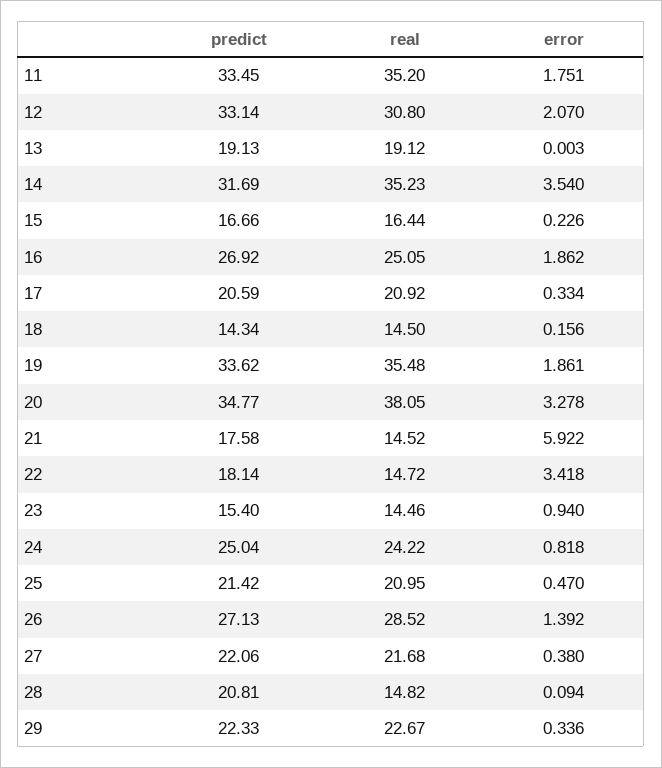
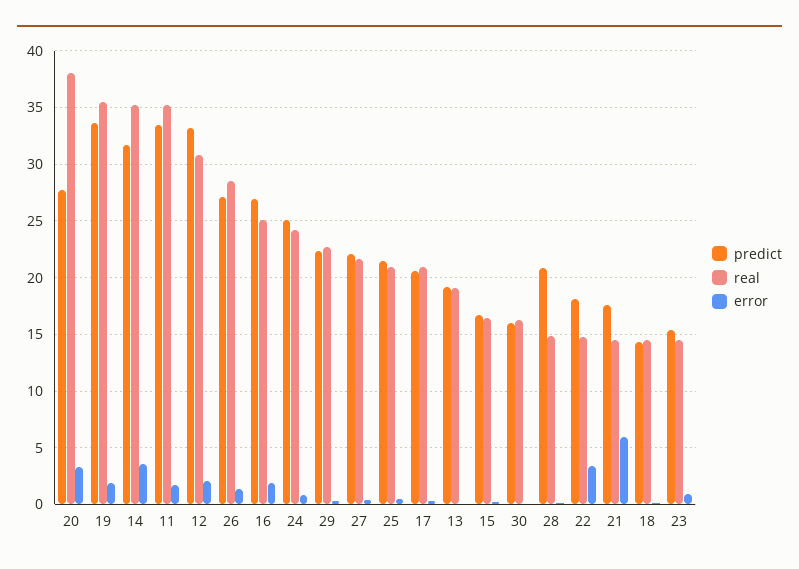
predict, 20: 34.77 -> 28
predict, 30: none -> 16
real, 30: none -> 16
error, 30: none -> 0

